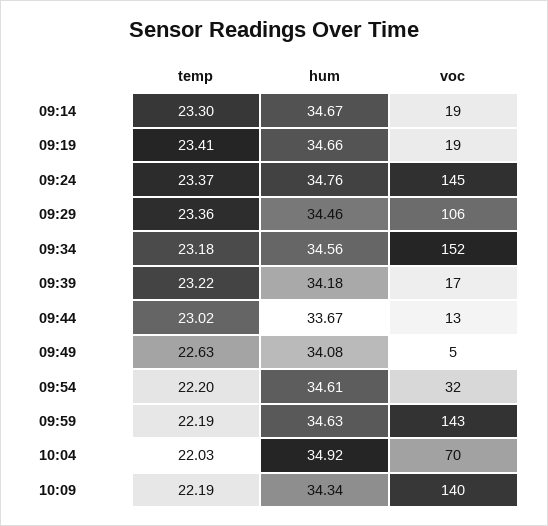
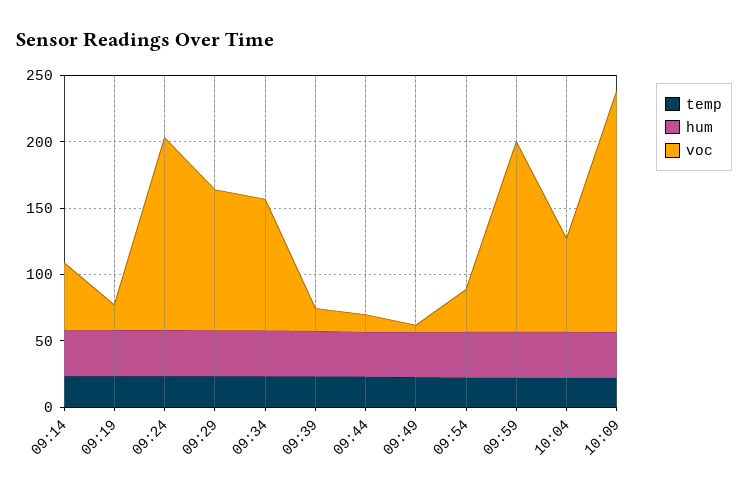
voc, 09:14: 19 -> 50
voc, 09:34: 152 -> 100
voc, 10:09: 140 -> 180

